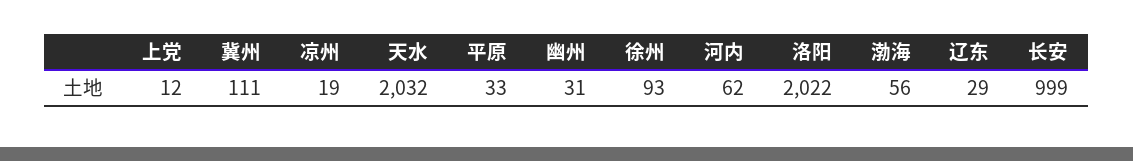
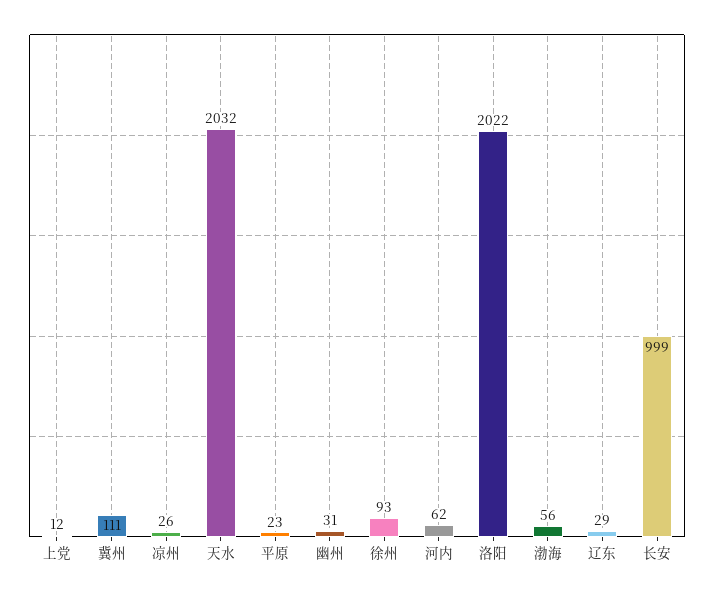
凉州: 19 -> 26
平原: 33 -> 23

